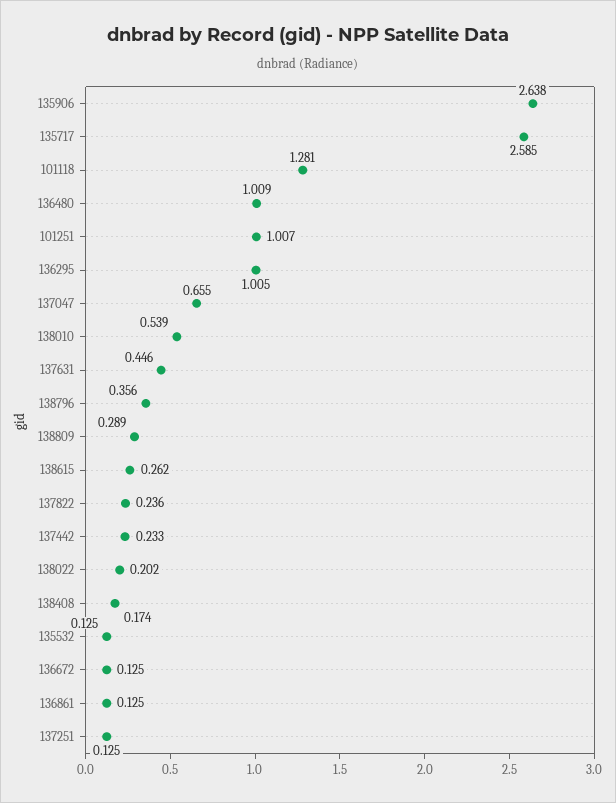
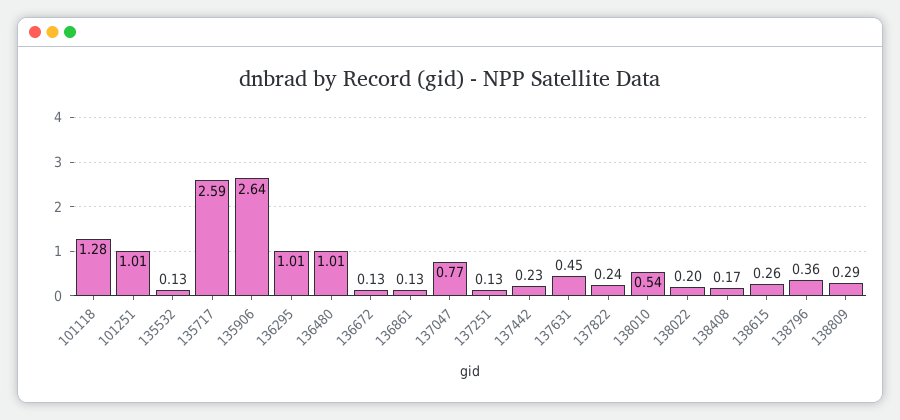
137047: 0.655 -> 0.77

